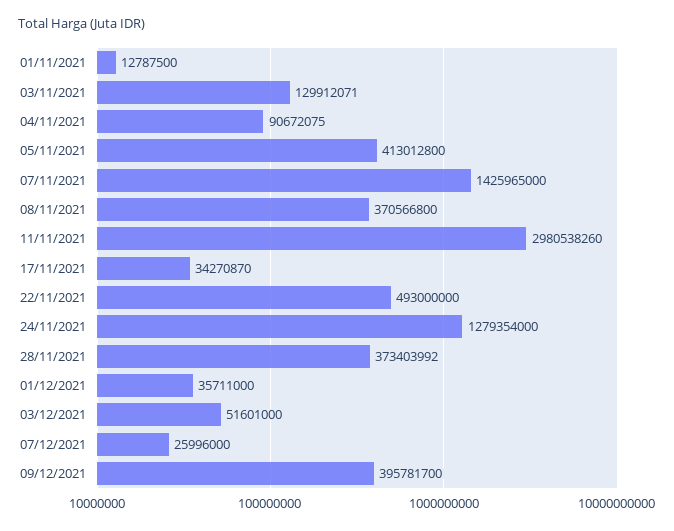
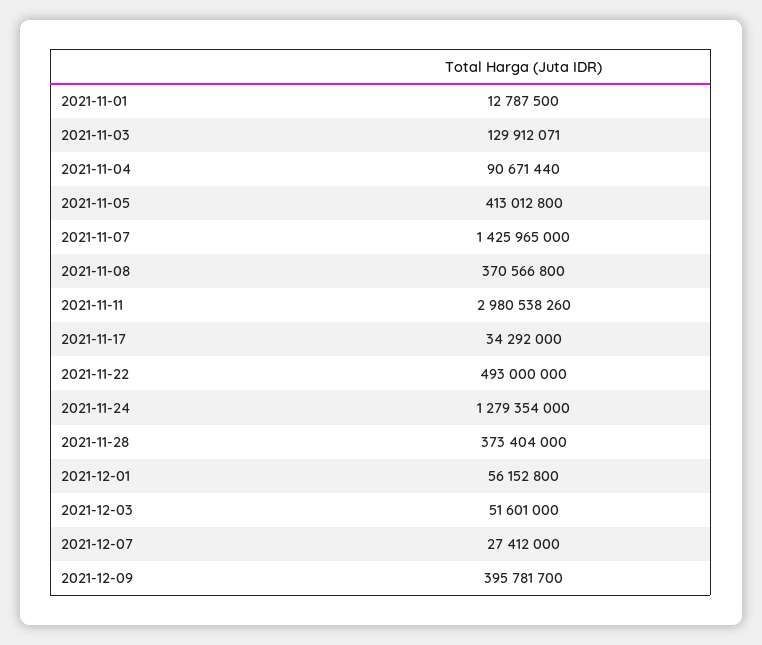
04/11/2021: 90672075 -> 90671440
17/11/2021: 34270870 -> 34292000
28/11/2021: 373403992 -> 373404000
01/12/2021: 35711000 -> 56152800
07/12/2021: 25996000 -> 27412000

